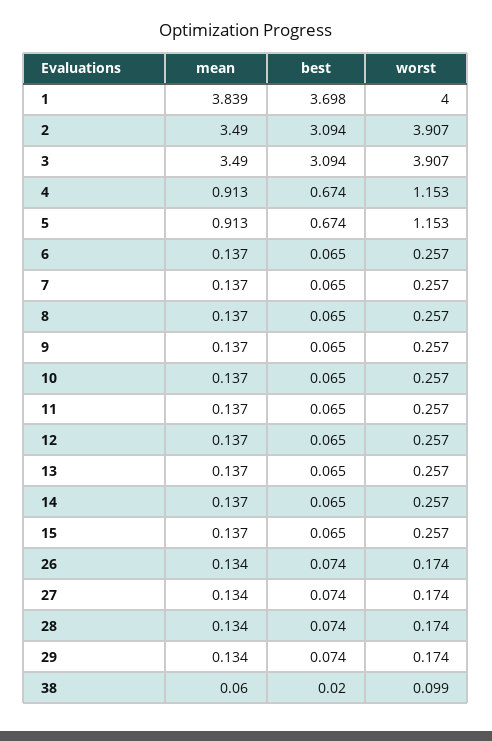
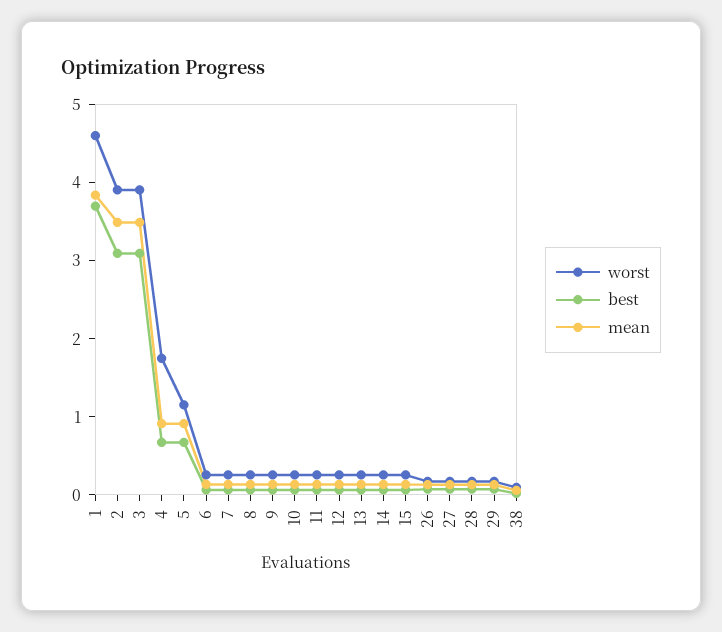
worst, 1: 4 -> 4.6
worst, 4: 1.153 -> 1.8

